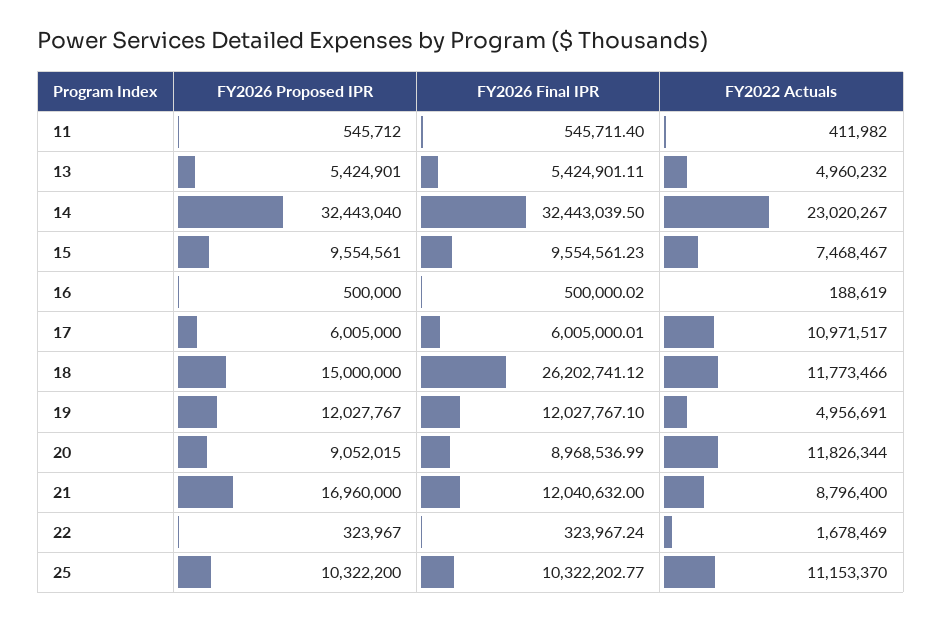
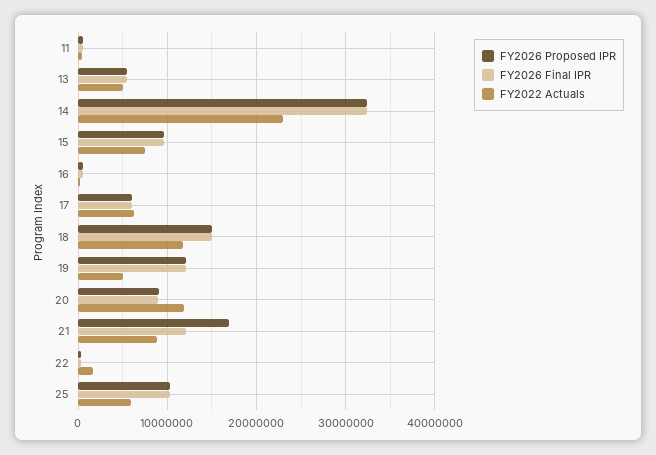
FY2022 Actuals, 17: 10971517 -> 6000000
FY2026 Final IPR, 18: 26202741.12 -> 15000000
FY2022 Actuals, 25: 11153370 -> 6000000

